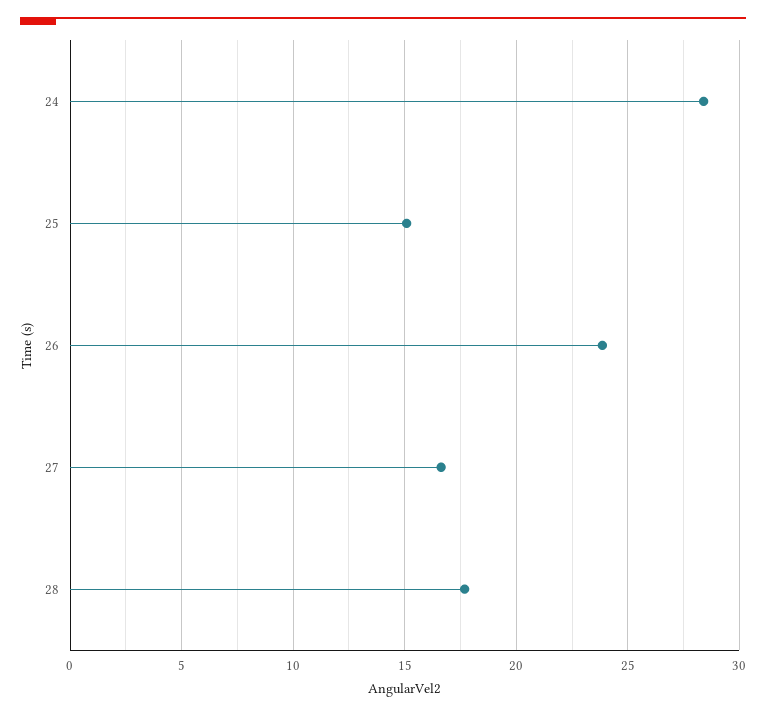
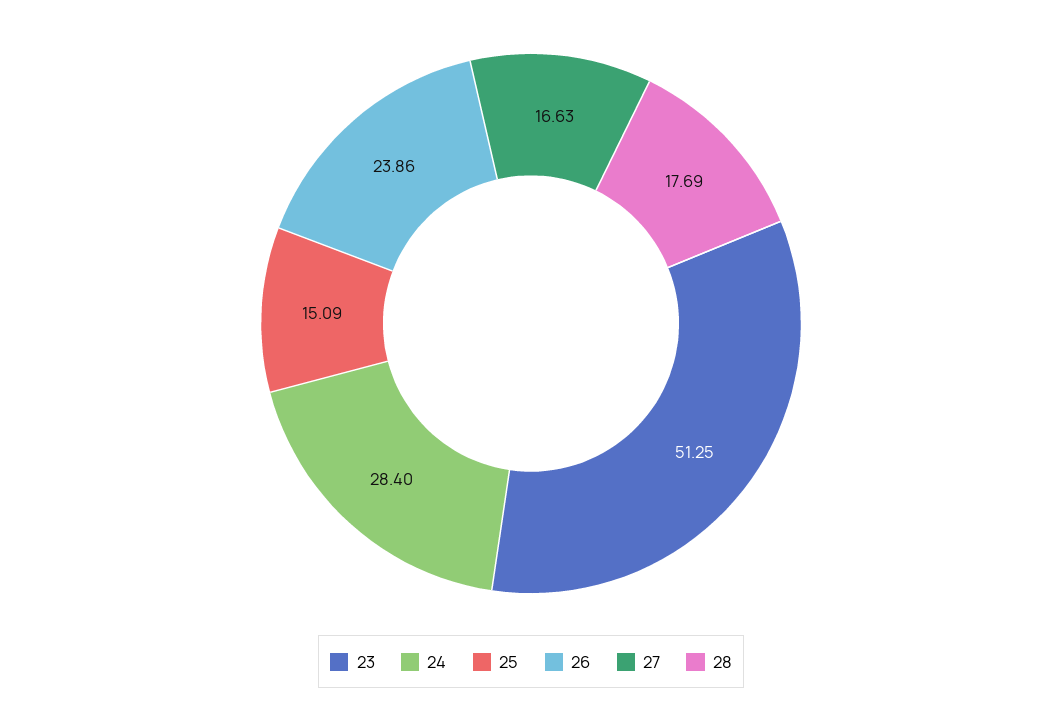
23: none -> 51.25

